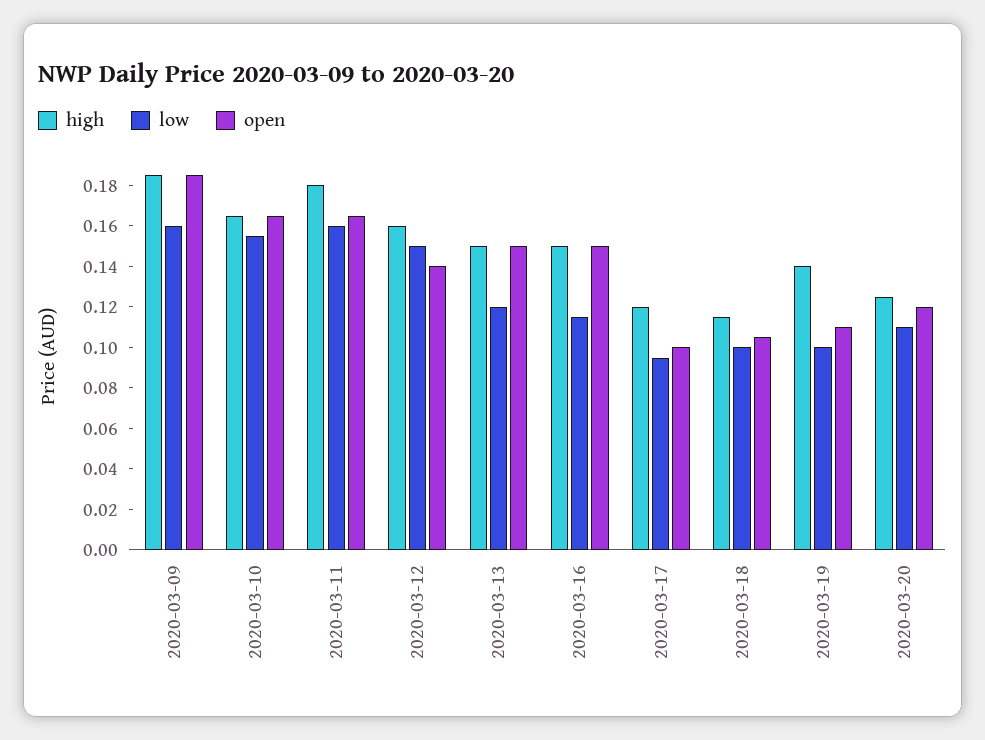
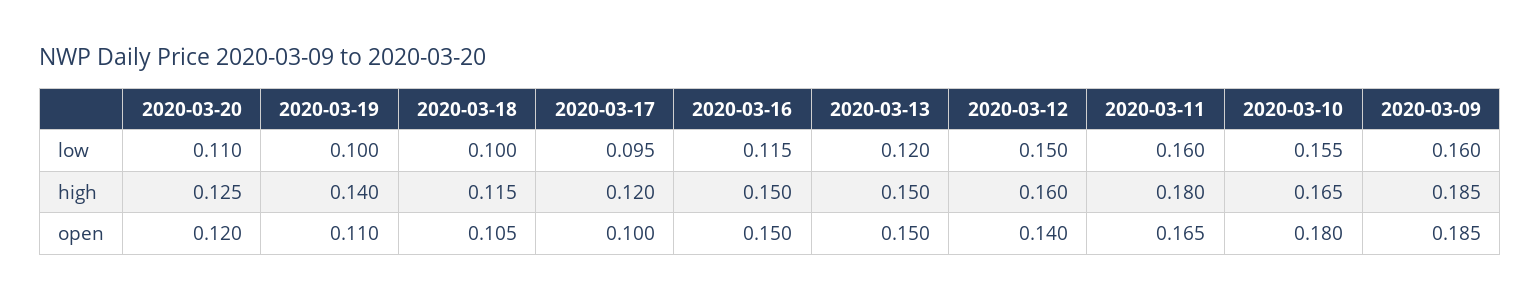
open, 2020-03-10: 0.165 -> 0.18

